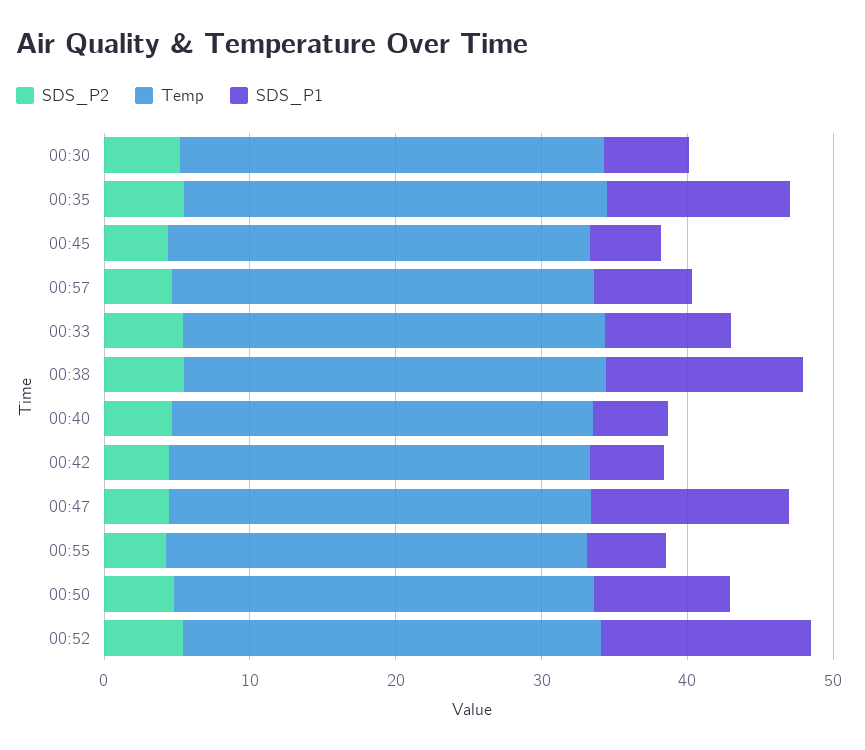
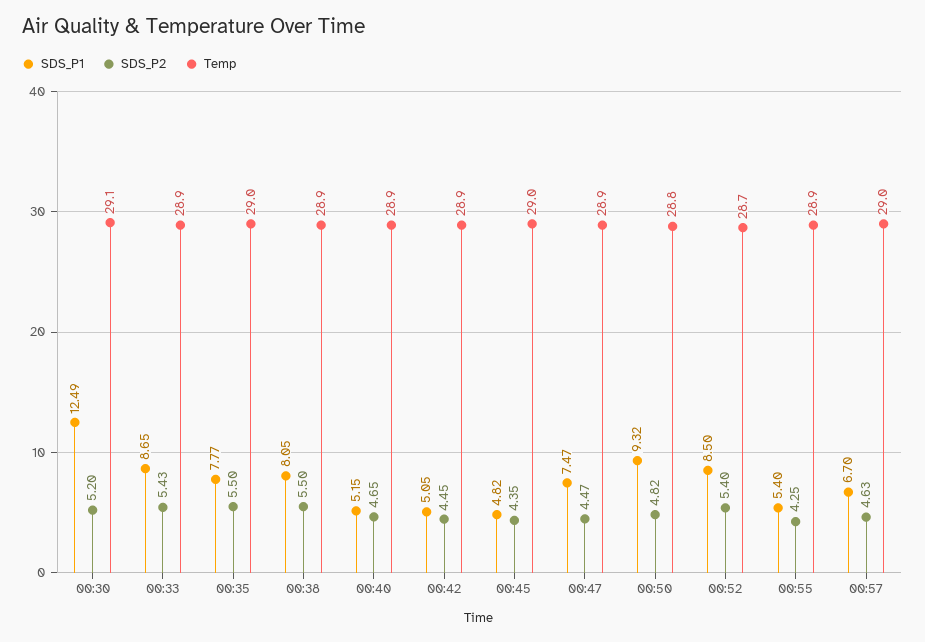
SDS_P1, 00:30: 6 -> 12.49
SDS_P1, 00:35: 12 -> 7.77
SDS_P1, 00:38: 14 -> 8.05
SDS_P1, 00:47: 14 -> 7.47
SDS_P1, 00:52: 14 -> 8.5

